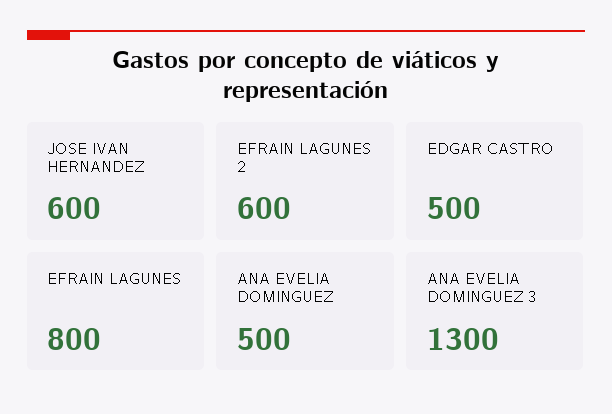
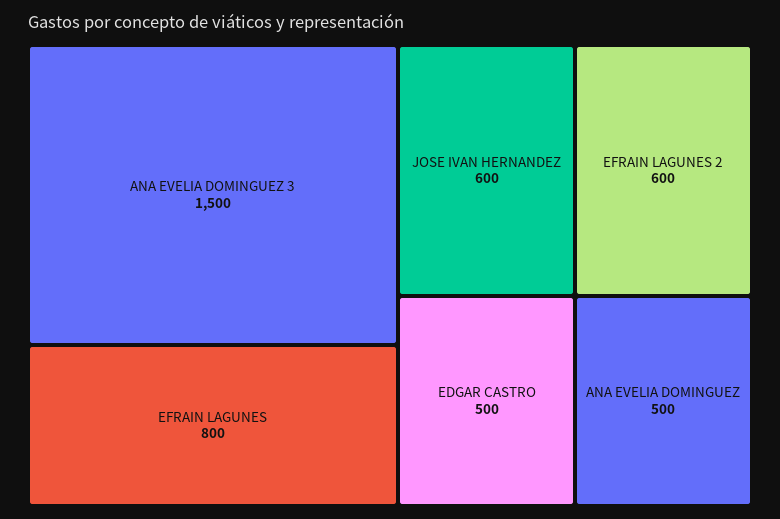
ANA EVELIA DOMINGUEZ 3: 1300 -> 1500

